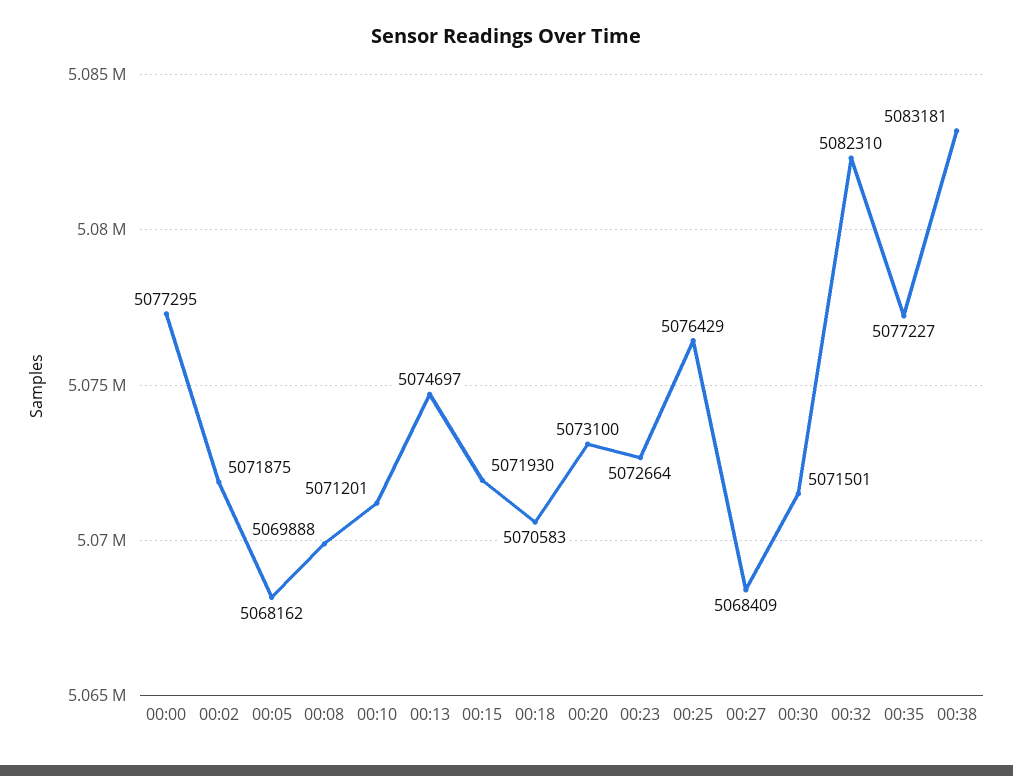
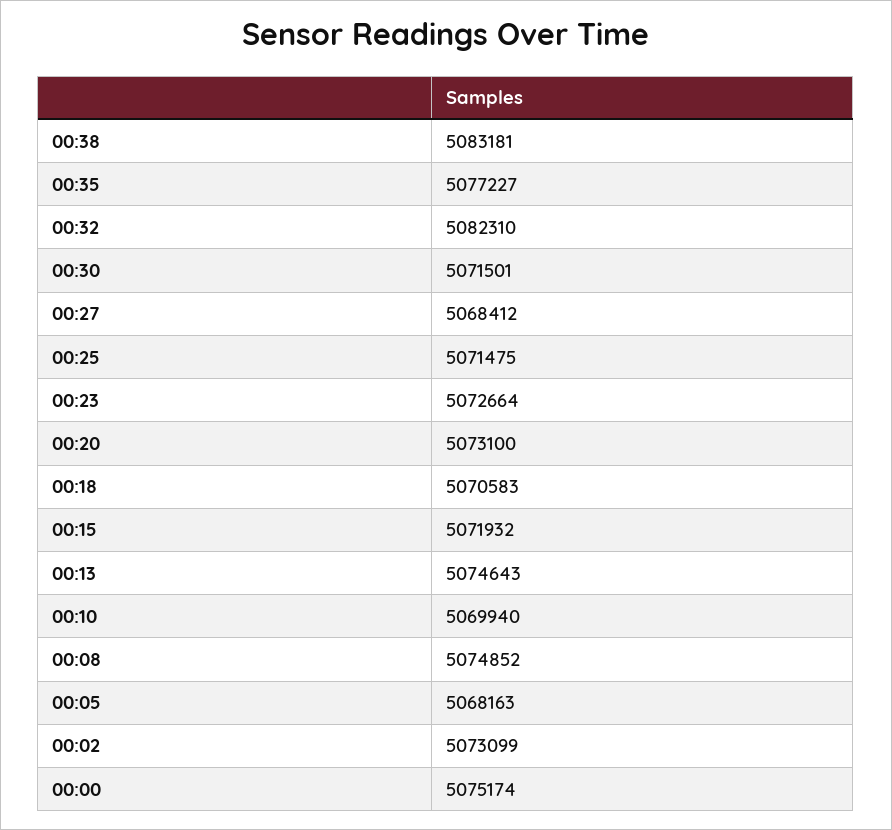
00:00: 5077295 -> 5075174
00:02: 5071875 -> 5073099
00:05: 5068162 -> 5068163
00:08: 5069888 -> 5074852
00:10: 5071201 -> 5069940
00:13: 5074697 -> 5074643
00:15: 5071930 -> 5071932
00:25: 5076429 -> 5071475
00:27: 5068409 -> 5068412

